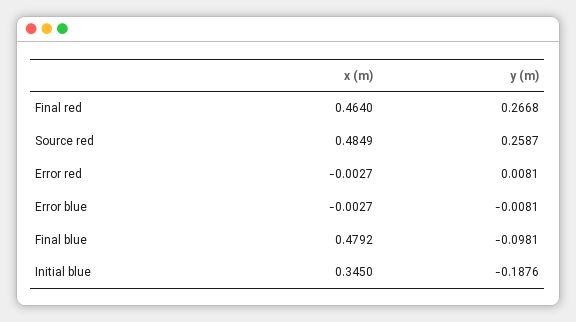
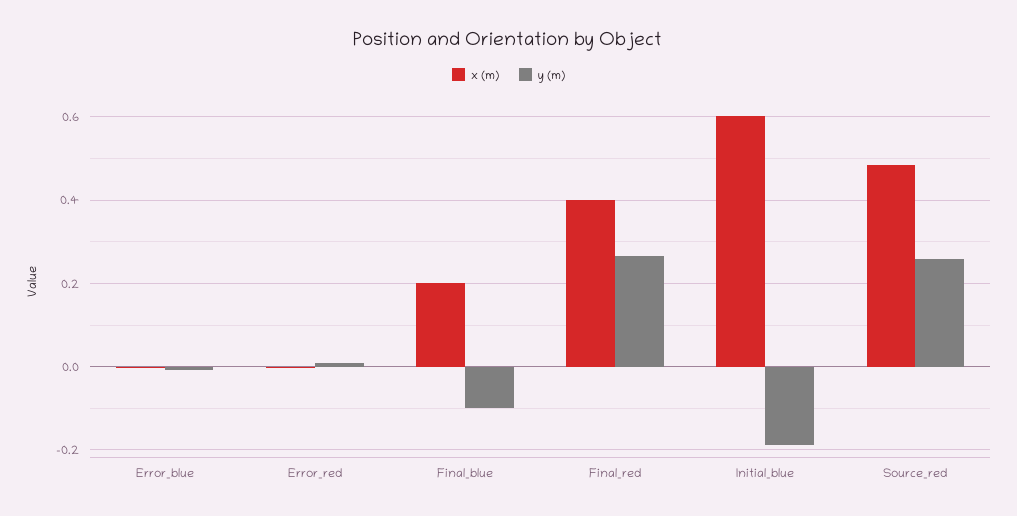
x (m), Final red: 0.464 -> 0.4
x (m), Final blue: 0.4792 -> 0.2
x (m), Initial blue: 0.345 -> 0.6

